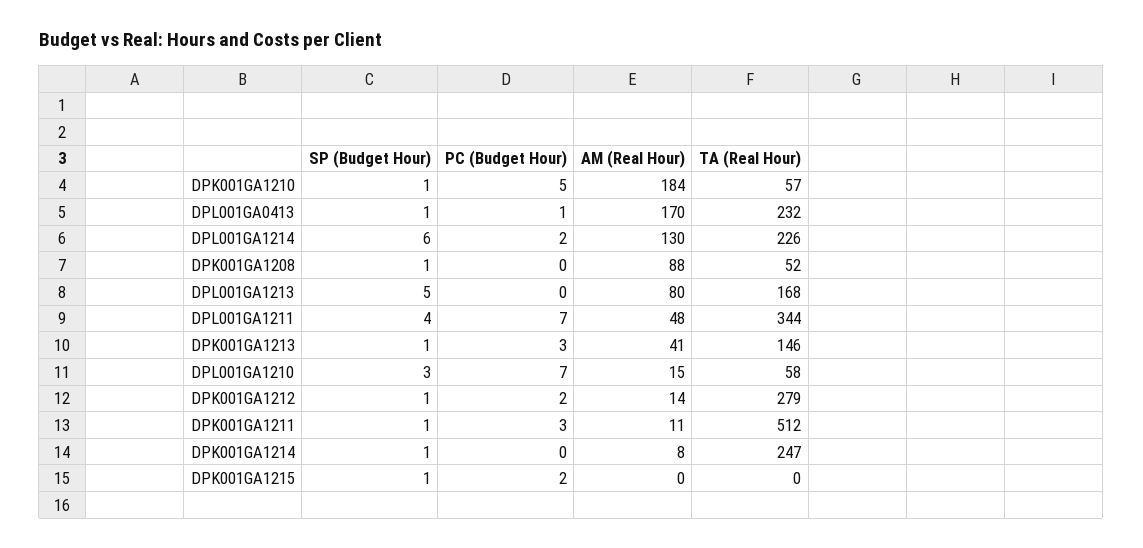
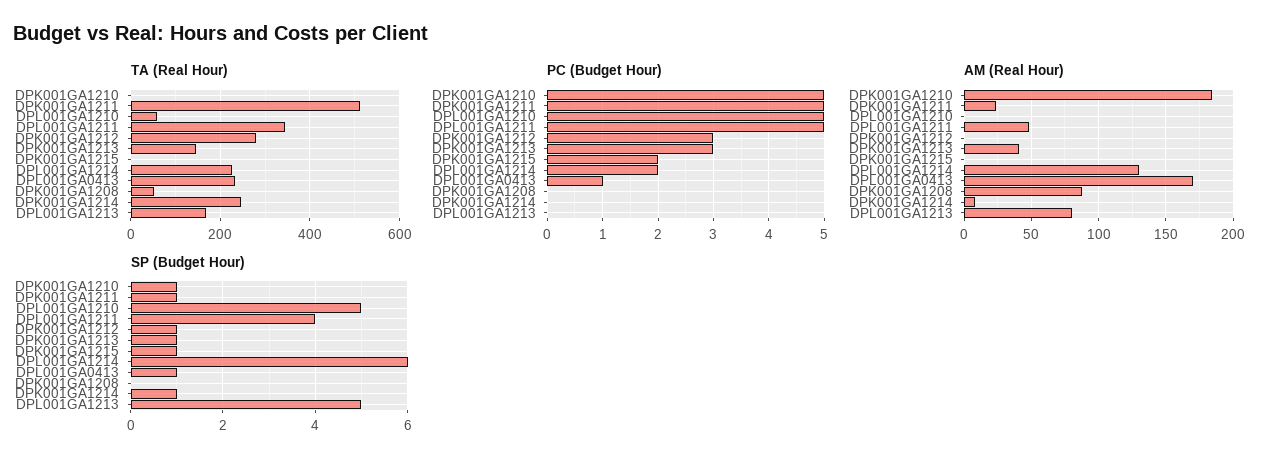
TA (Real Hour), DPK001GA1210: 57 -> 0
SP (Budget Hour), DPK001GA1208: 1 -> 0
PC (Budget Hour), DPL001GA1211: 7 -> 5
SP (Budget Hour), DPL001GA1210: 3 -> 5
PC (Budget Hour), DPL001GA1210: 7 -> 5
AM (Real Hour), DPL001GA1210: 15 -> 0
PC (Budget Hour), DPK001GA1212: 2 -> 3
AM (Real Hour), DPK001GA1212: 14 -> 0
PC (Budget Hour), DPK001GA1211: 3 -> 5
AM (Real Hour), DPK001GA1211: 11 -> 25

